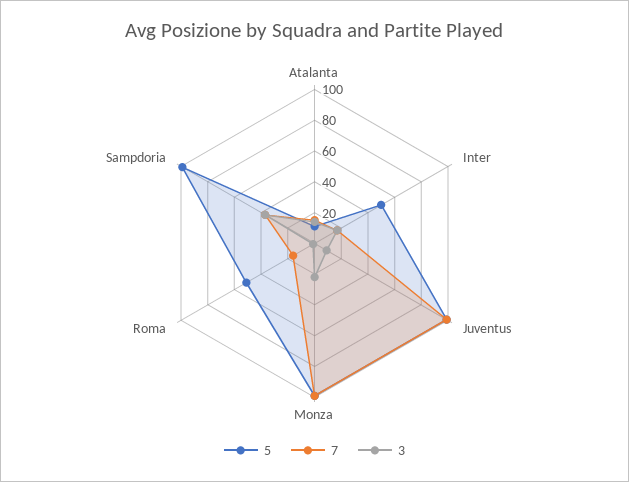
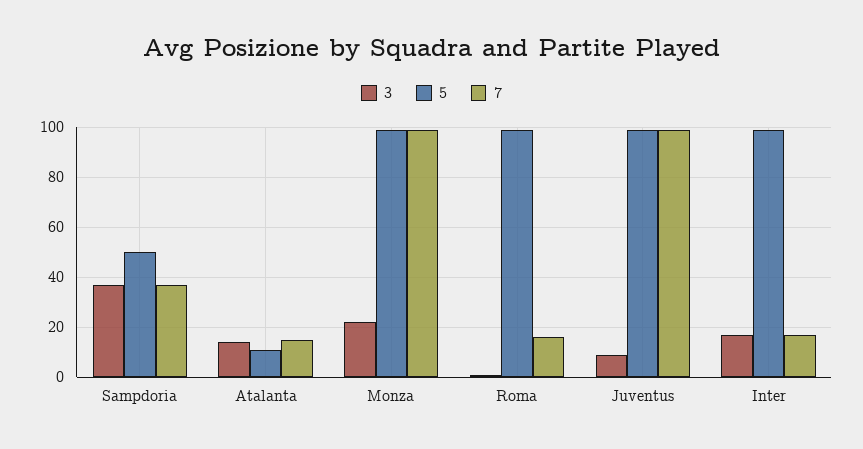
5, Inter: 50 -> 100
5, Roma: 50 -> 100
5, Sampdoria: 100 -> 50

